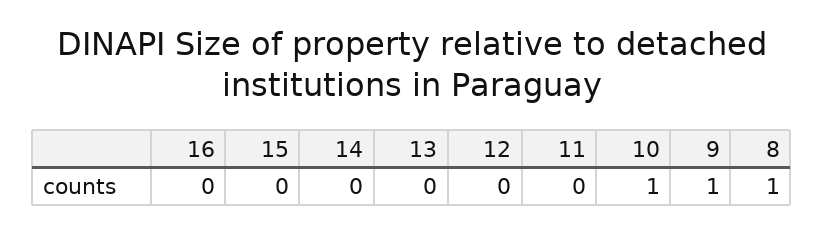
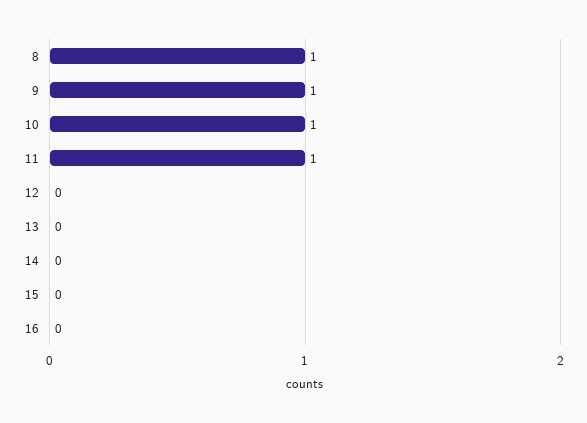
11: 0 -> 1

